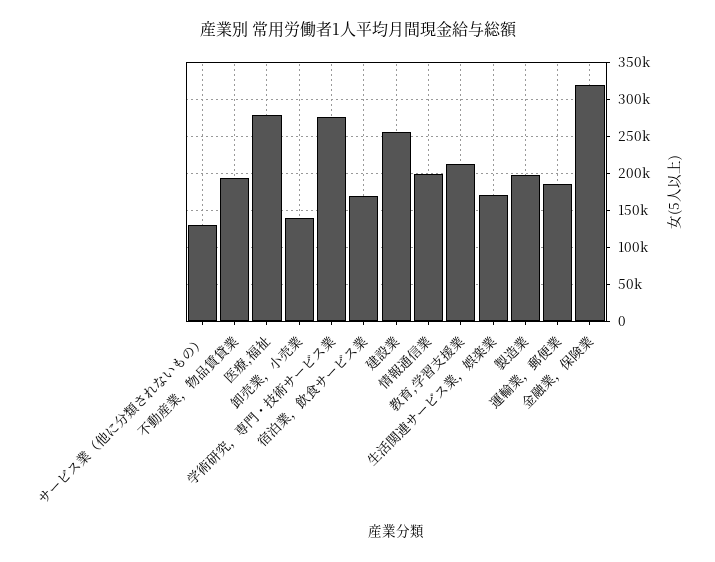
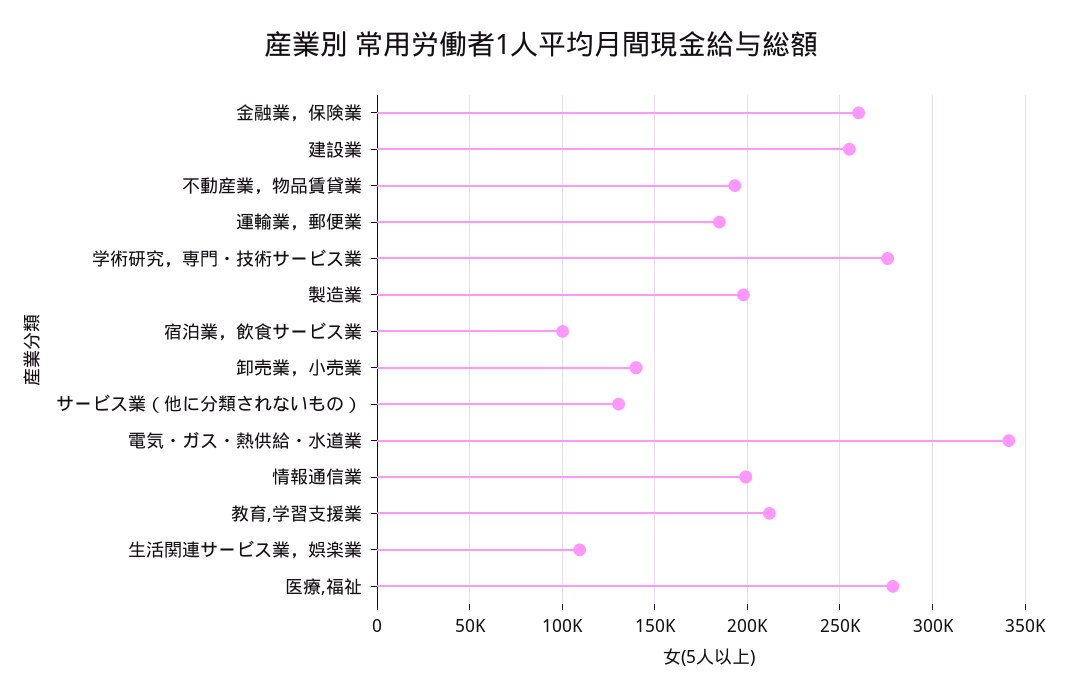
宿泊業，飲食サービス業: 170000 -> 100000
生活関連サービス業，娯楽業: 170000 -> 110000
金融業，保険業: 320000 -> 260000
電気・ガス・熱供給・水道業: none -> 340000

